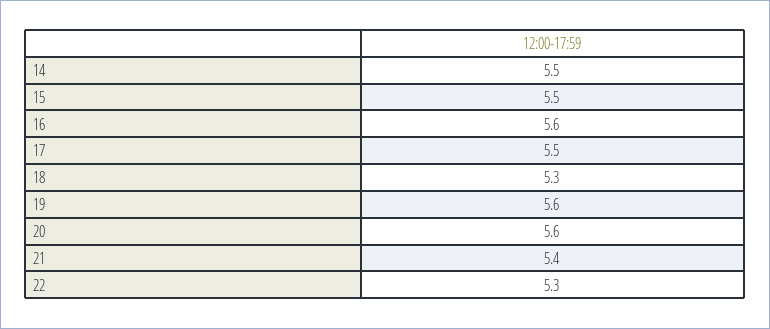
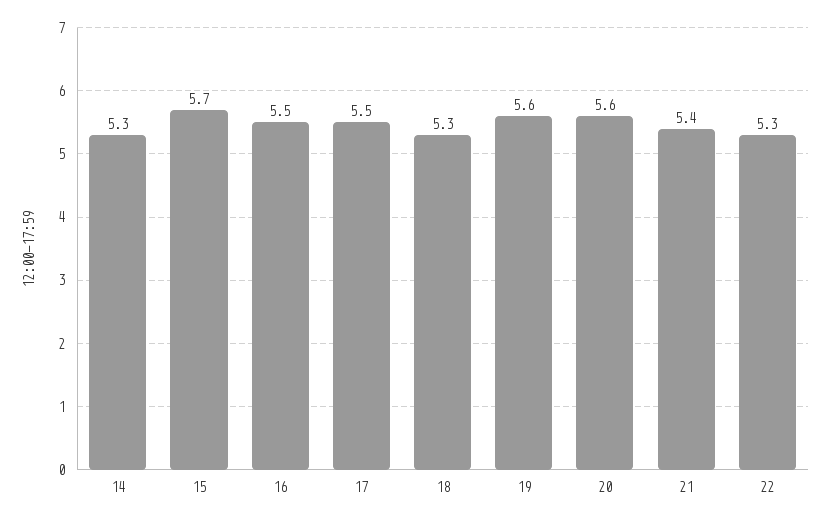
14: 5.5 -> 5.3
15: 5.5 -> 5.7
16: 5.6 -> 5.5

